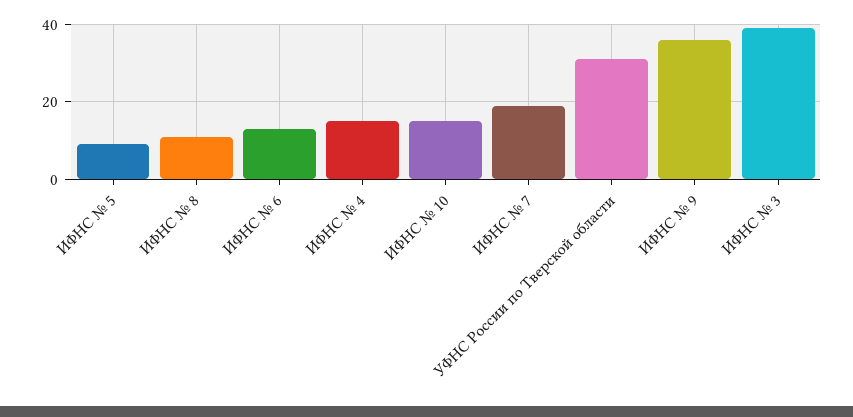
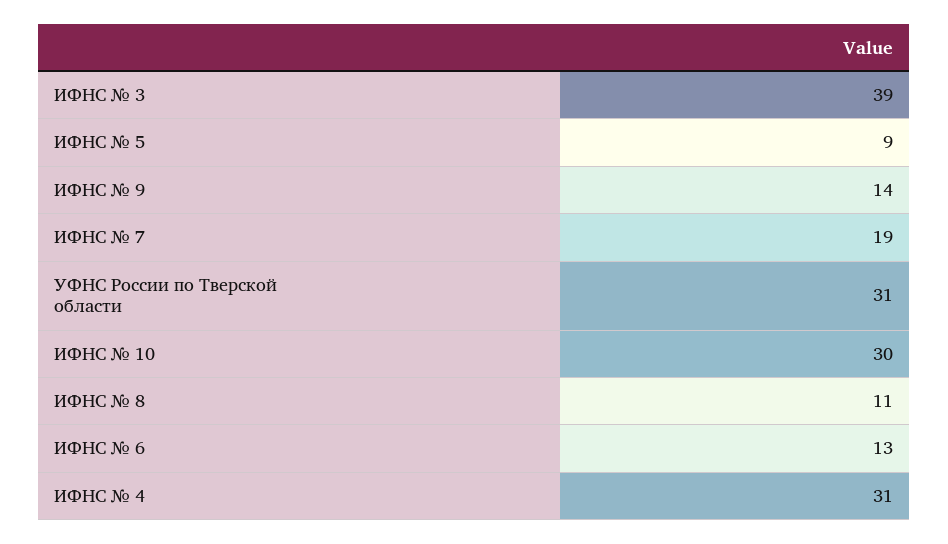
ИФНС № 4: 15 -> 31
ИФНС № 10: 15 -> 30
ИФНС № 9: 35 -> 14

